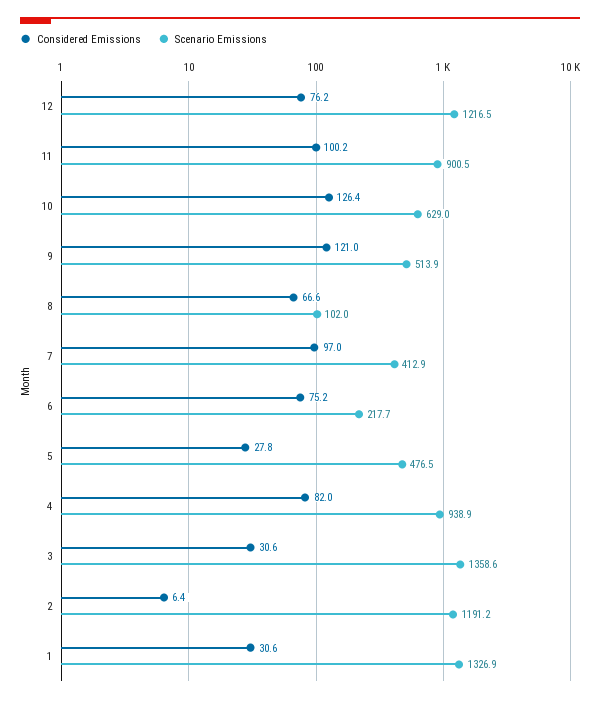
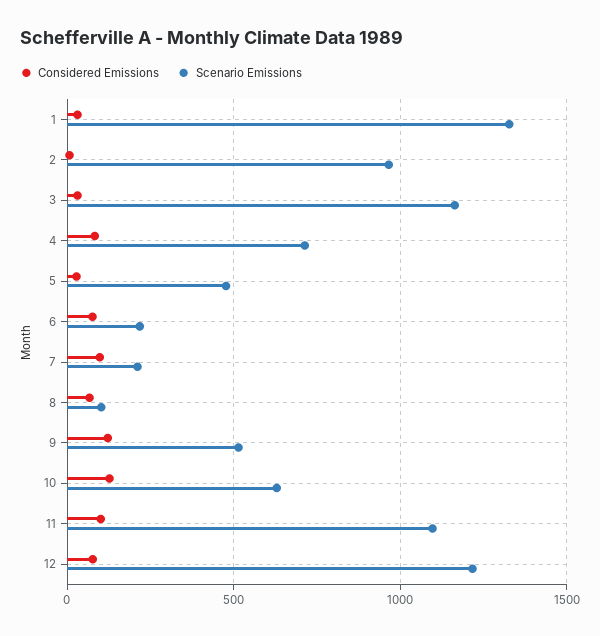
Scenario Emissions, 11: 900.5 -> 1100
Scenario Emissions, 7: 412.9 -> 200
Scenario Emissions, 4: 938.9 -> 700
Scenario Emissions, 3: 1358.6 -> 1150
Scenario Emissions, 2: 1191.2 -> 950

